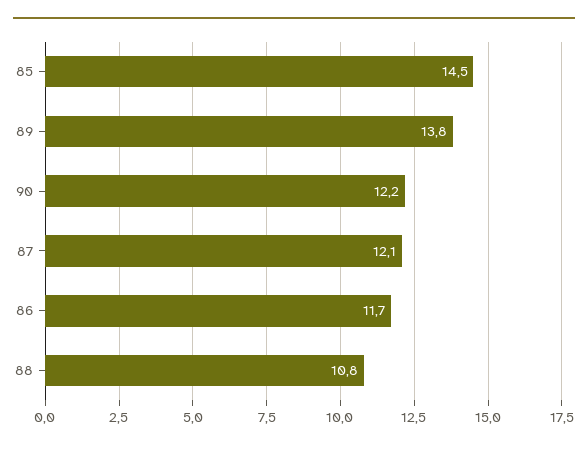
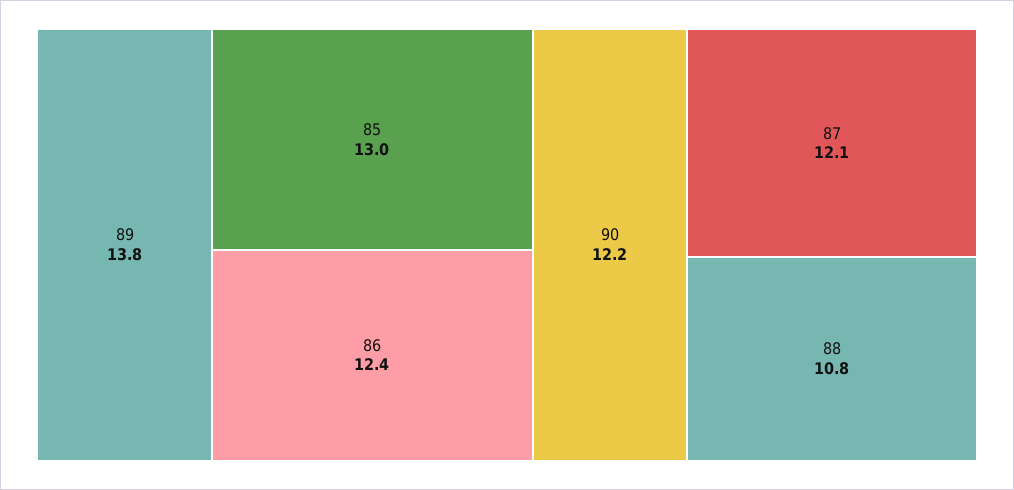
85: 14.5 -> 13
86: 11.7 -> 12.4

